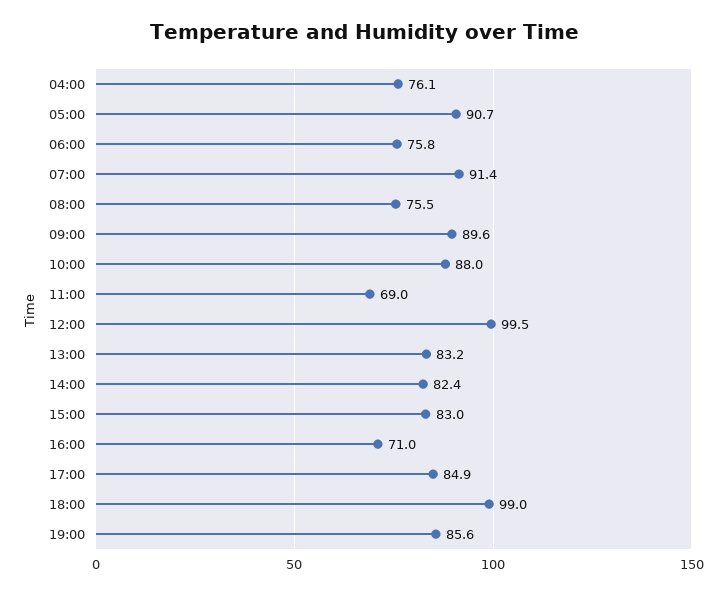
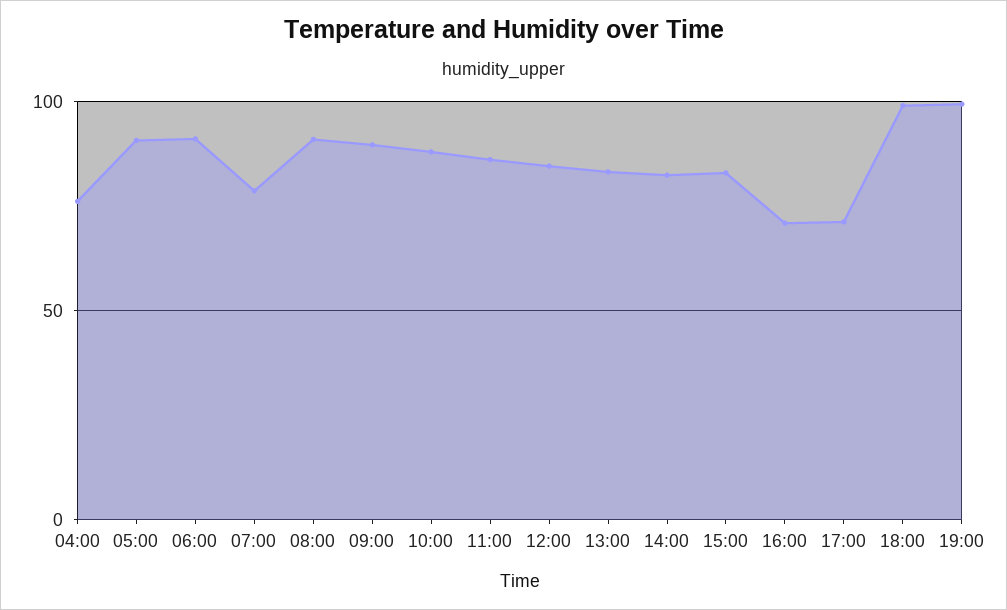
06:00: 75.8 -> 90
07:00: 91.4 -> 80
08:00: 75.5 -> 90
11:00: 69 -> 85
12:00: 99.5 -> 85
17:00: 84.9 -> 70
19:00: 85.6 -> 100

